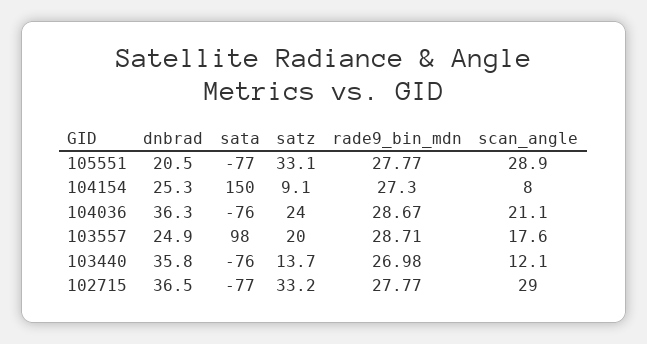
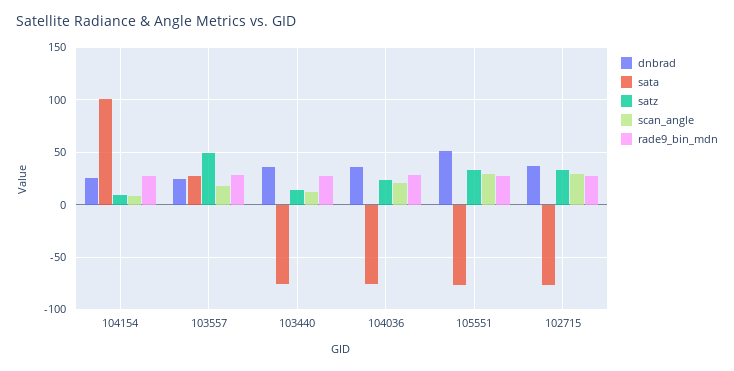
dnbrad, 105551: 20.5 -> 50
sata, 104154: 150 -> 100
sata, 103557: 98 -> 30
satz, 103557: 20 -> 50

